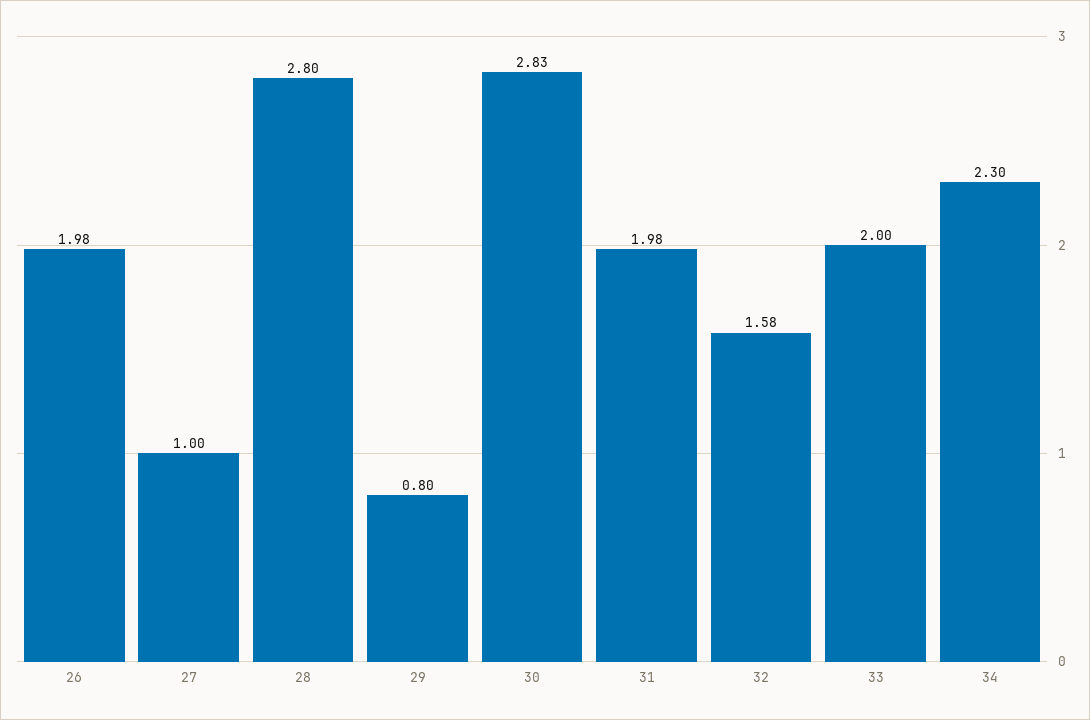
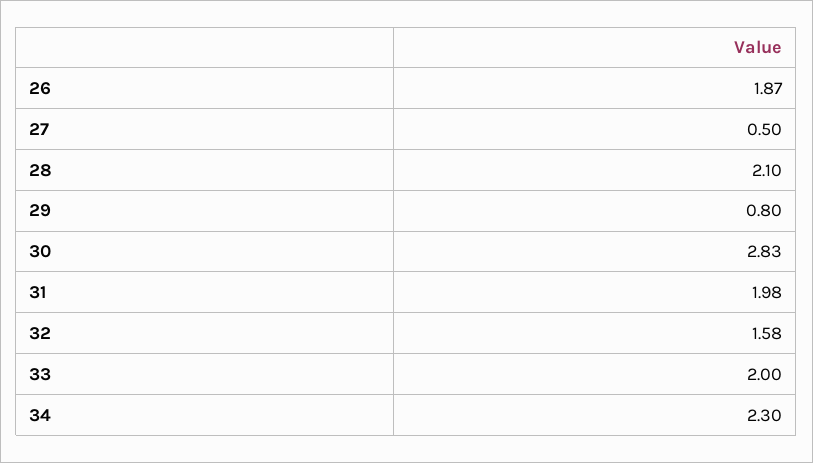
26: 1.98 -> 1.87
27: 1 -> 0.5
28: 2.8 -> 2.1

